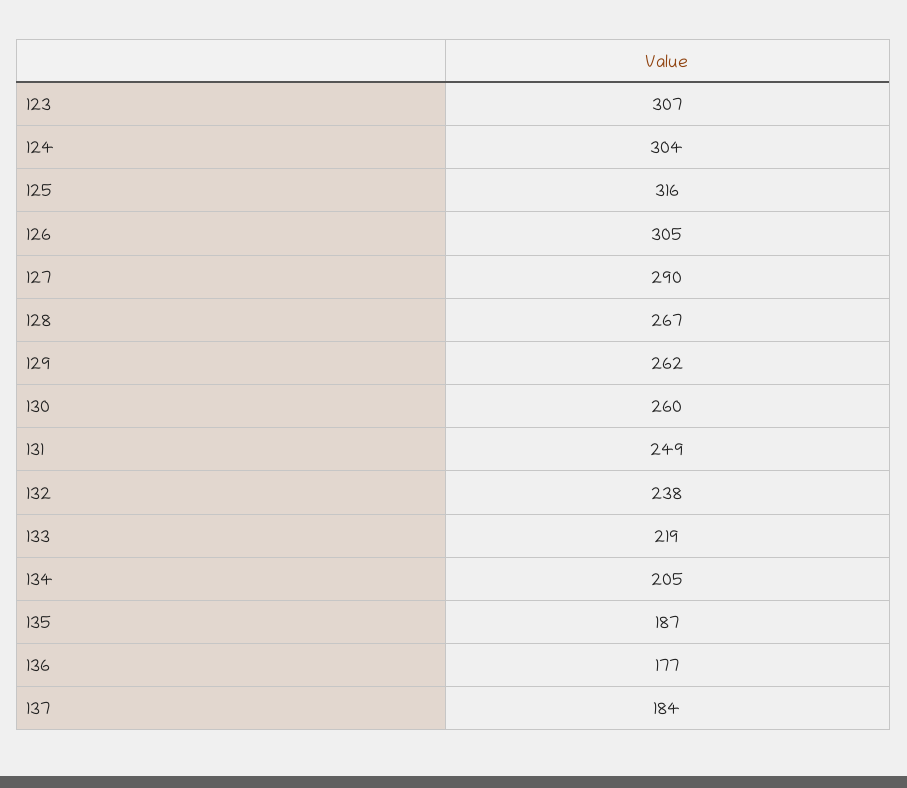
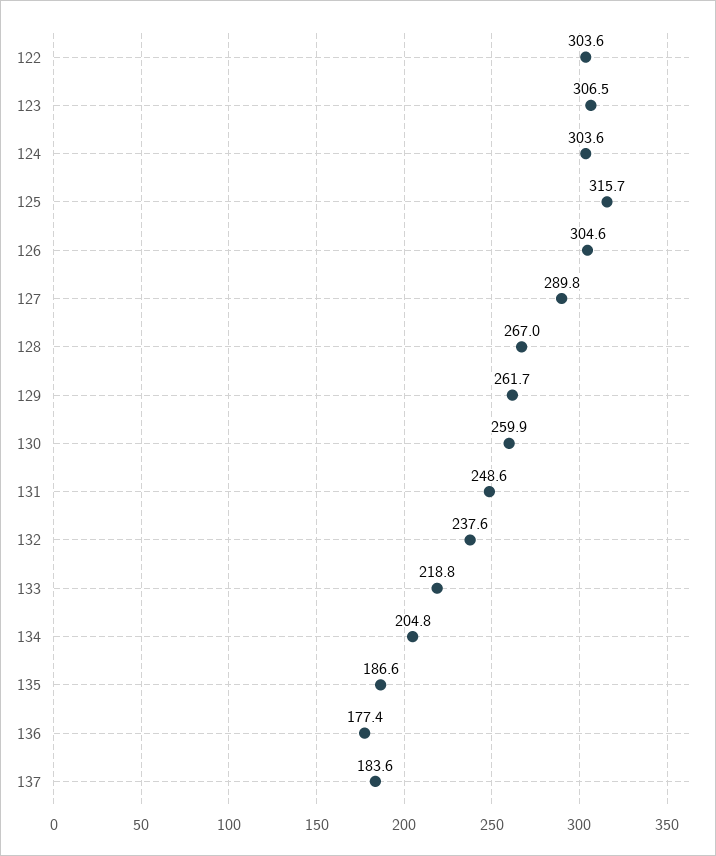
122: none -> 303.6

